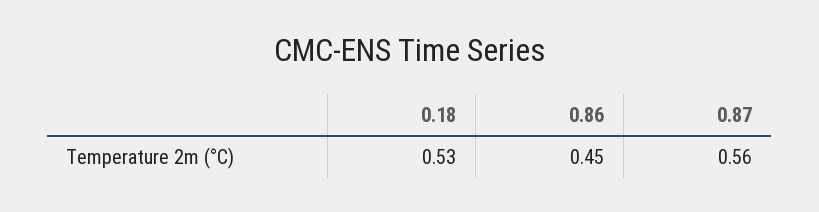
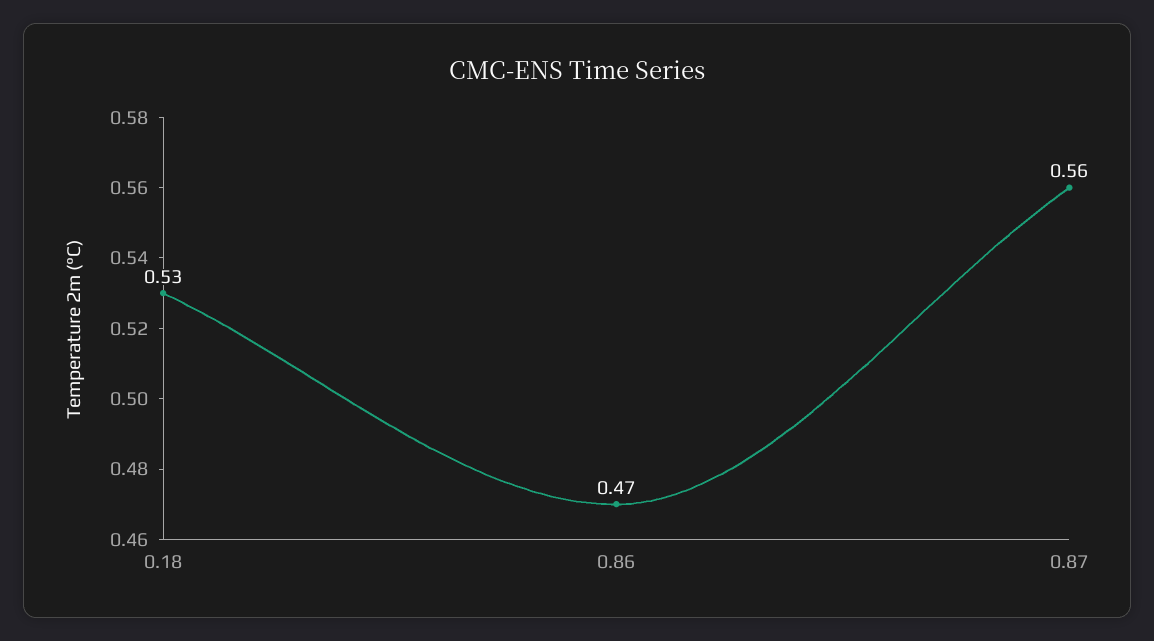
0.86: 0.45 -> 0.47

